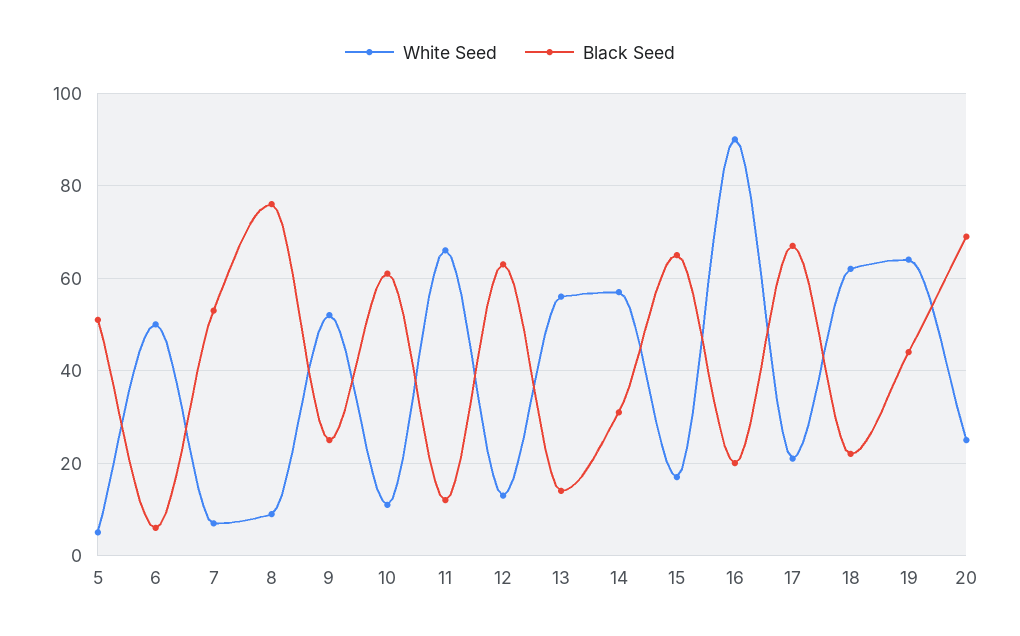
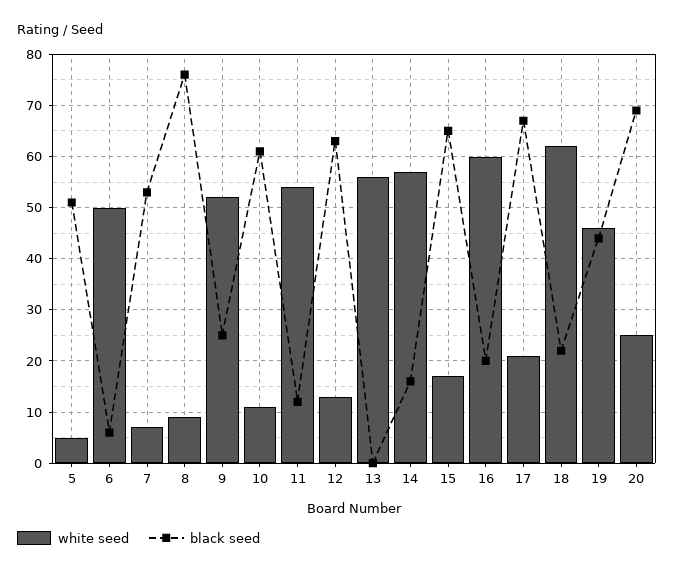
White Seed, 11: 65 -> 55
Black Seed, 13: 15 -> 0
Black Seed, 14: 30 -> 15
White Seed, 16: 90 -> 60
White Seed, 19: 65 -> 45

